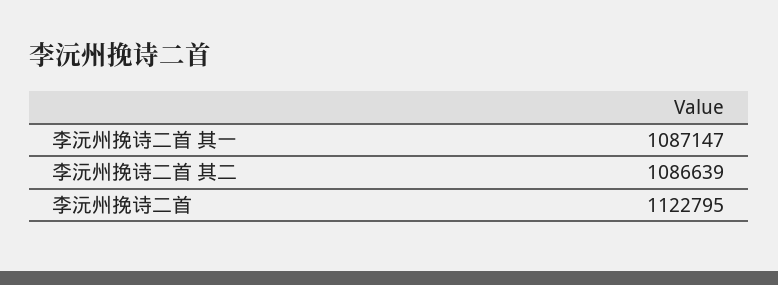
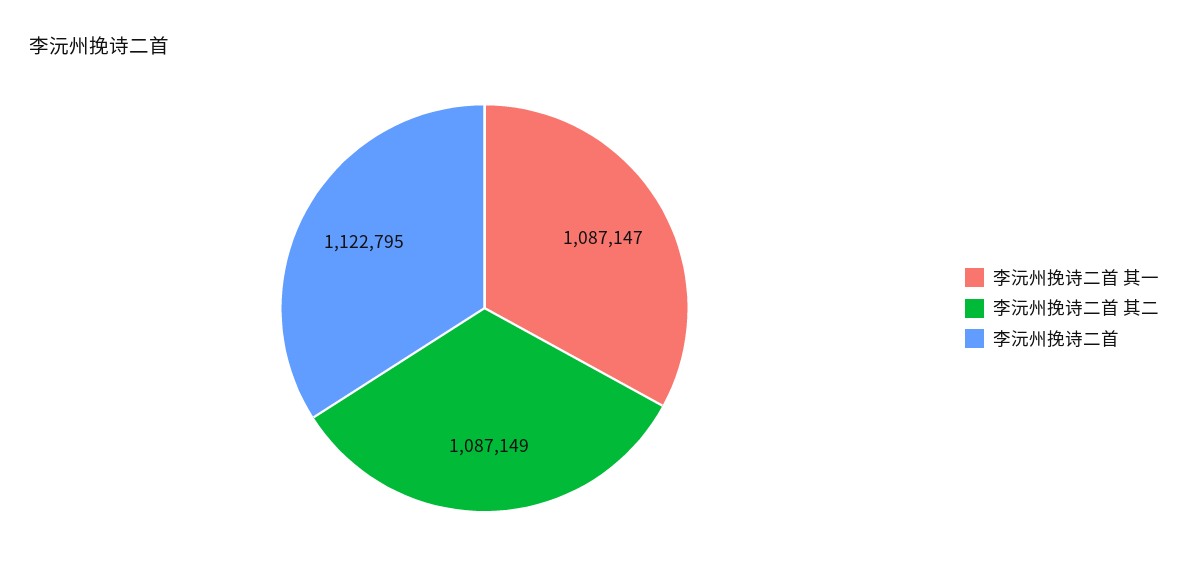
李沅州挽诗二首 其二: 1086639 -> 1087149

